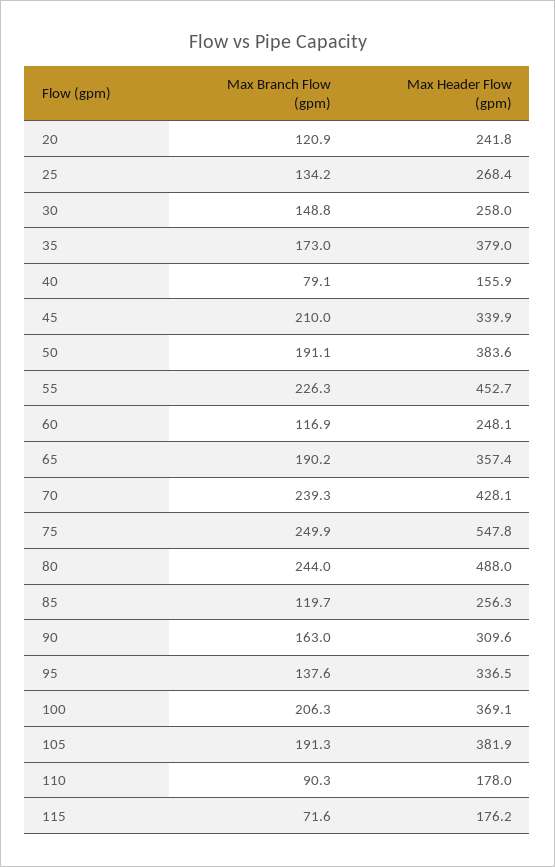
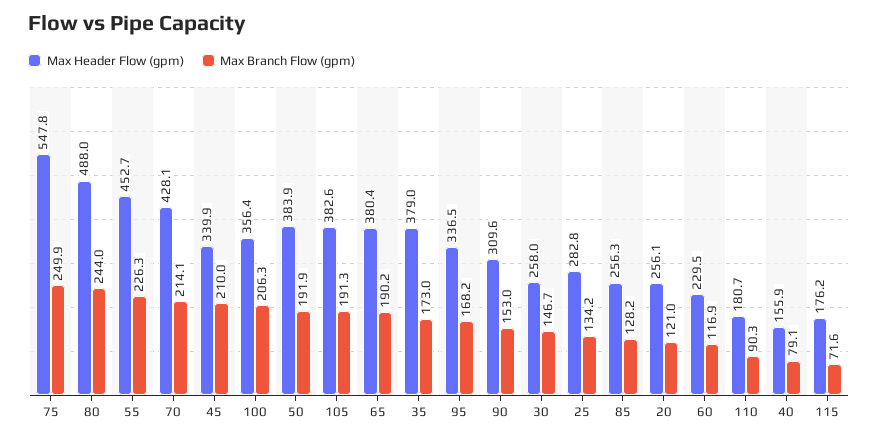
Max Branch Flow (gpm), 20: 120.9 -> 121
Max Header Flow (gpm), 20: 241.8 -> 256.1
Max Header Flow (gpm), 25: 268.4 -> 282.8
Max Branch Flow (gpm), 30: 148.8 -> 146.7
Max Branch Flow (gpm), 50: 191.1 -> 191.9
Max Header Flow (gpm), 50: 383.6 -> 383.9
Max Header Flow (gpm), 60: 248.1 -> 229.5
Max Header Flow (gpm), 65: 357.4 -> 380.4
Max Branch Flow (gpm), 70: 239.3 -> 214.1
Max Branch Flow (gpm), 85: 119.7 -> 128.2
Max Branch Flow (gpm), 90: 163 -> 153
Max Branch Flow (gpm), 95: 137.6 -> 168.2
Max Header Flow (gpm), 100: 369.1 -> 356.4
Max Header Flow (gpm), 105: 381.9 -> 382.6
Max Header Flow (gpm), 110: 178 -> 180.7

